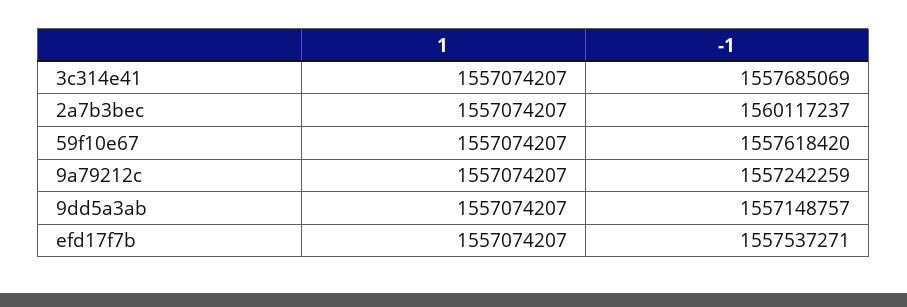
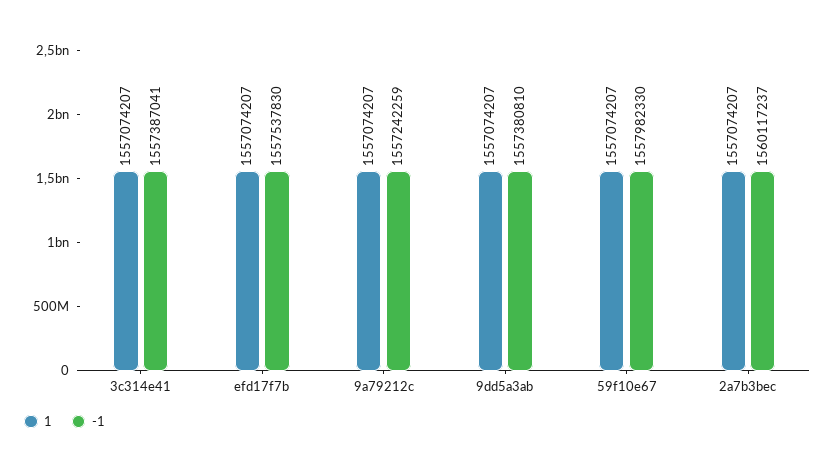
-1, 3c314e41: 1557685069 -> 1557387041
-1, 59f10e67: 1557618420 -> 1557982330
-1, 9dd5a3ab: 1557148757 -> 1557380810
-1, efd17f7b: 1557537271 -> 1557537830

